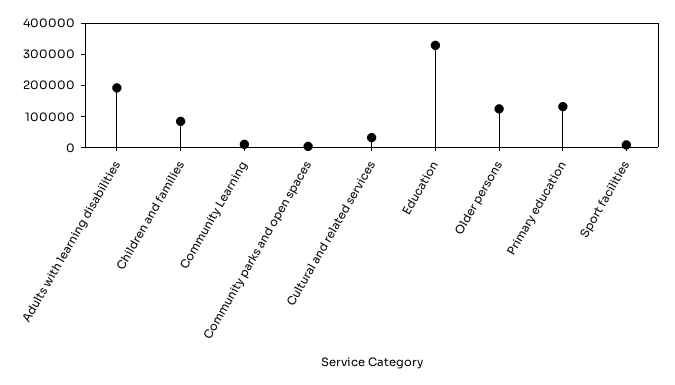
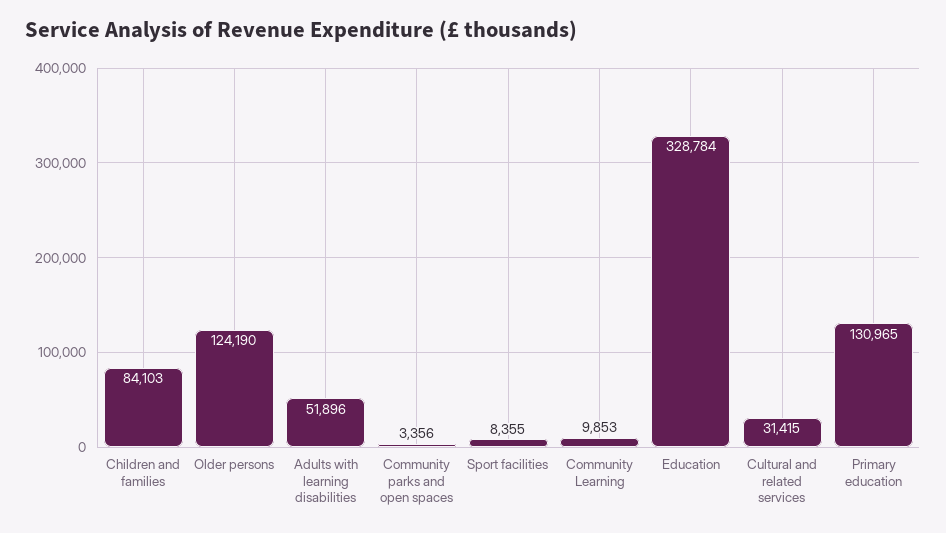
Adults with learning disabilities: 200000 -> 51896

